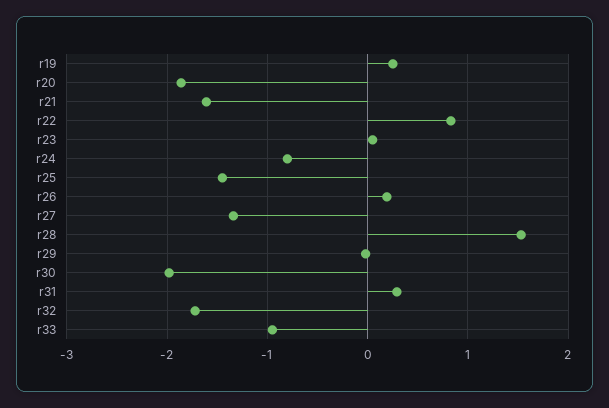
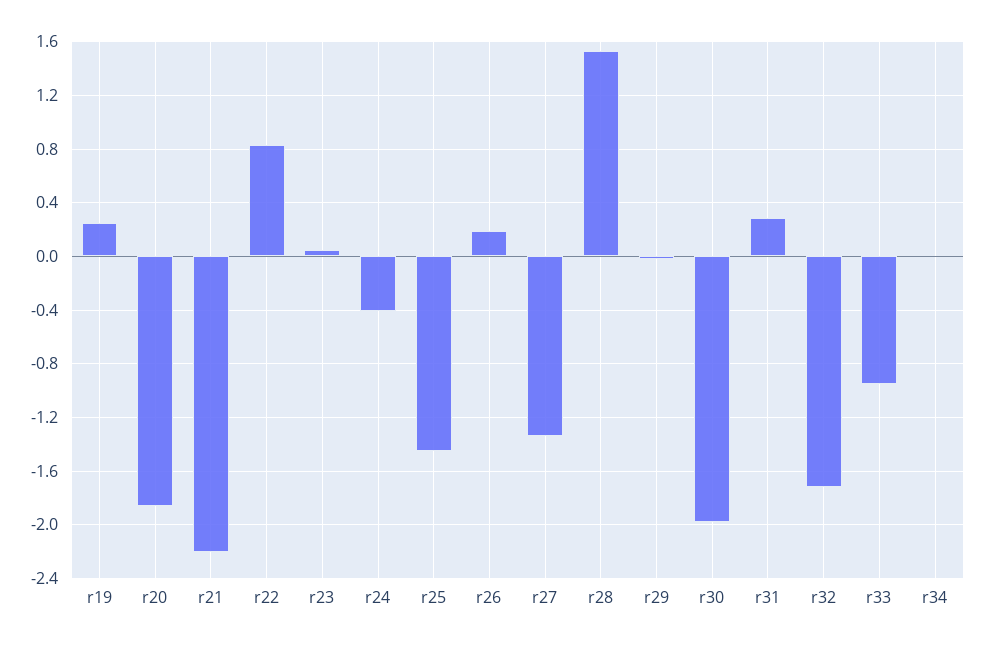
r21: -1.6 -> -2.2
r24: -0.8 -> -0.4
r34: none -> 0

